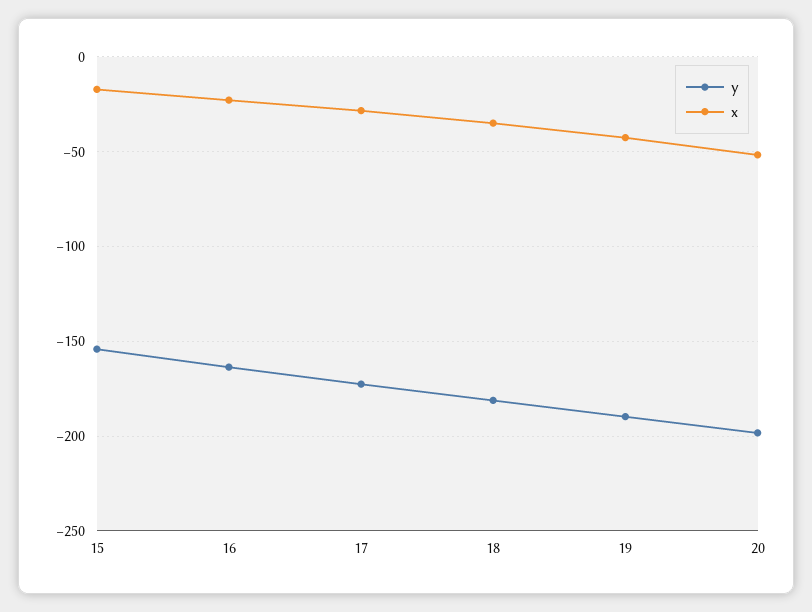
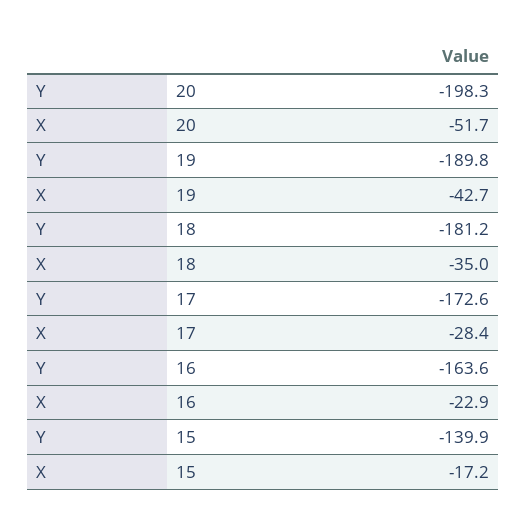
y, 15: -155 -> -139.9

